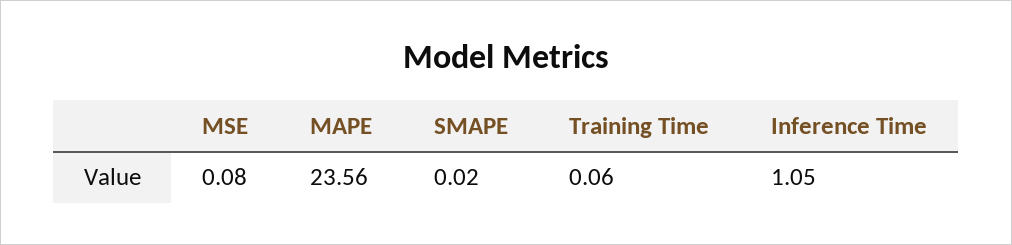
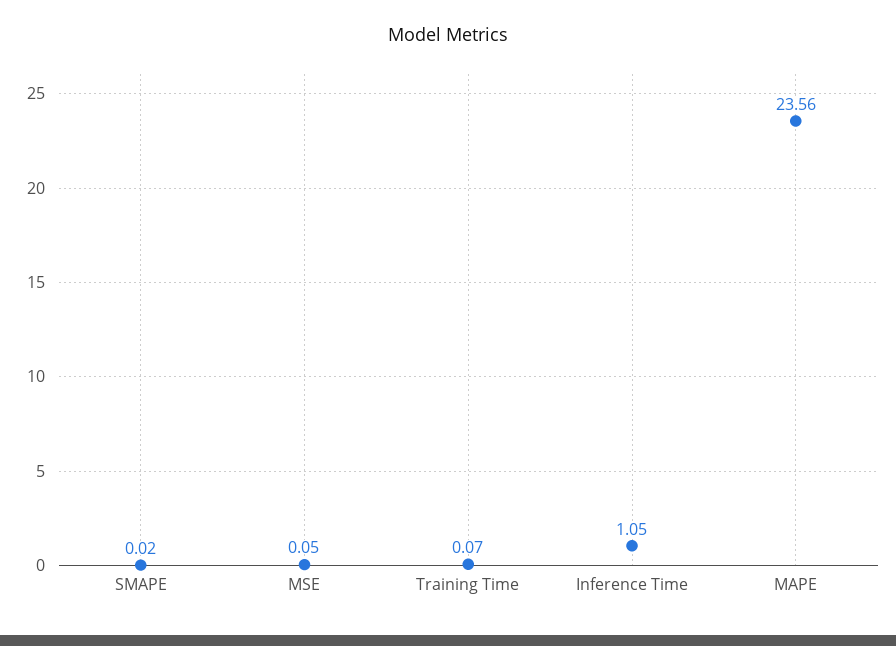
MSE: 0.08 -> 0.05
Training Time: 0.06 -> 0.07

